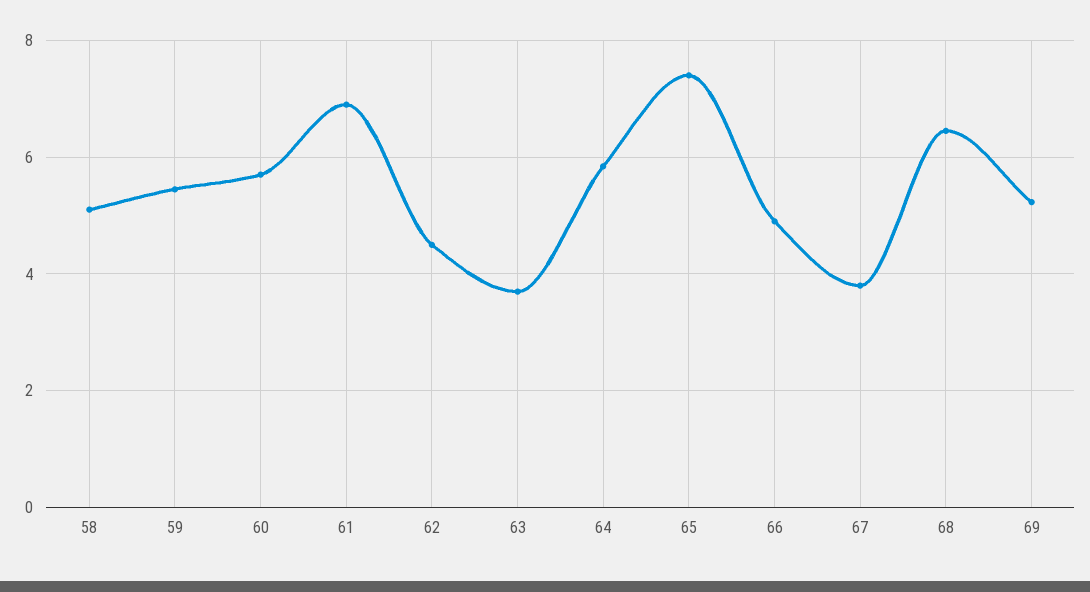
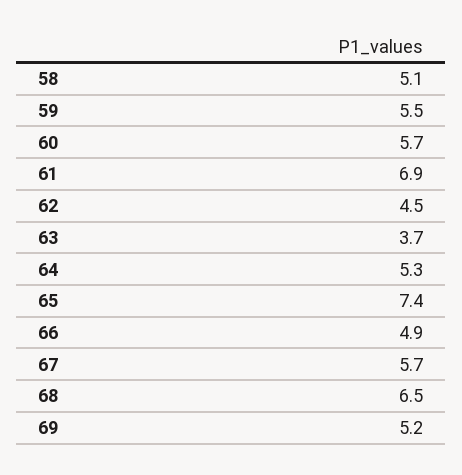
64: 5.8 -> 5.3
67: 3.8 -> 5.7

